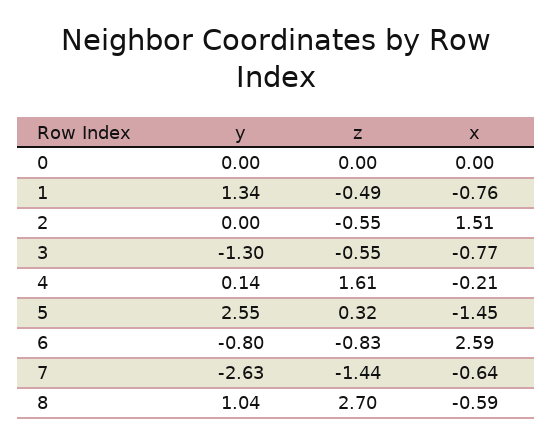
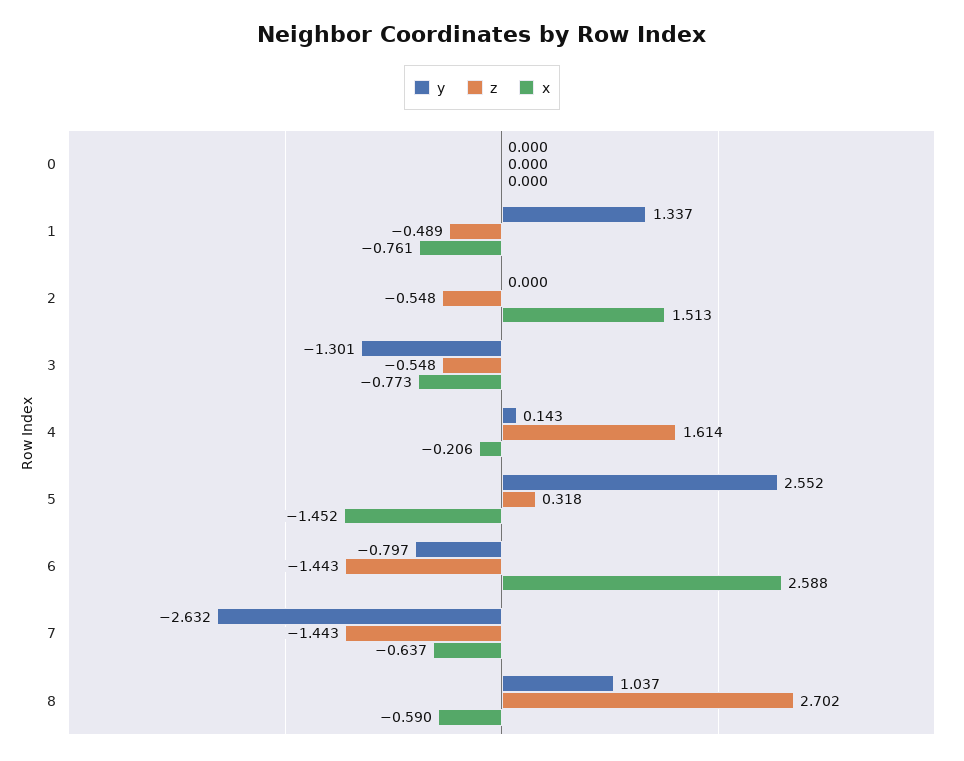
z, 6: -0.83 -> -1.443

